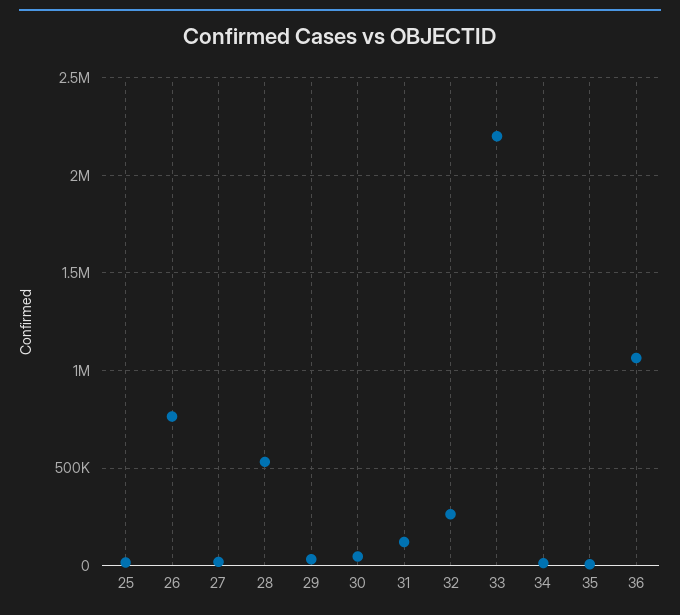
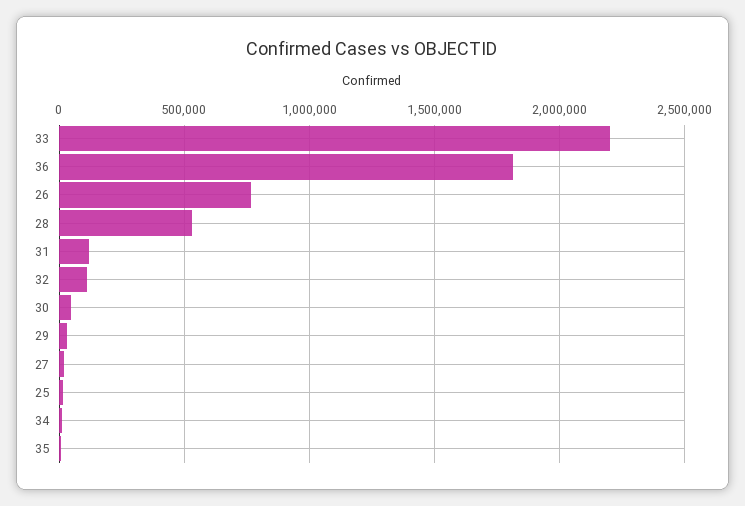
32: 250000 -> 100000
36: 1050000 -> 1800000

